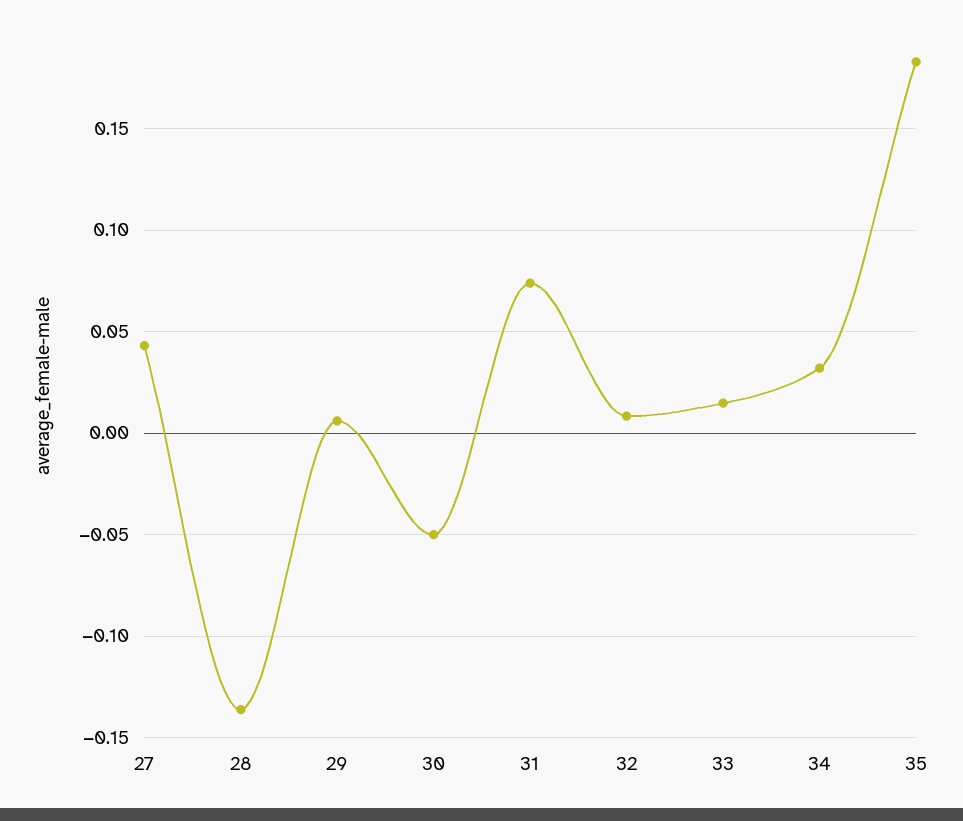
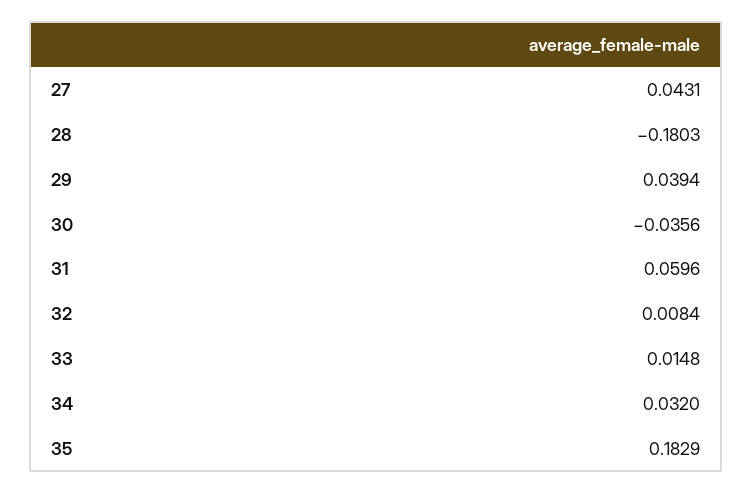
28: -0.135 -> -0.1803
29: 0.005 -> 0.0394
30: -0.05 -> -0.0356
31: 0.075 -> 0.0596

